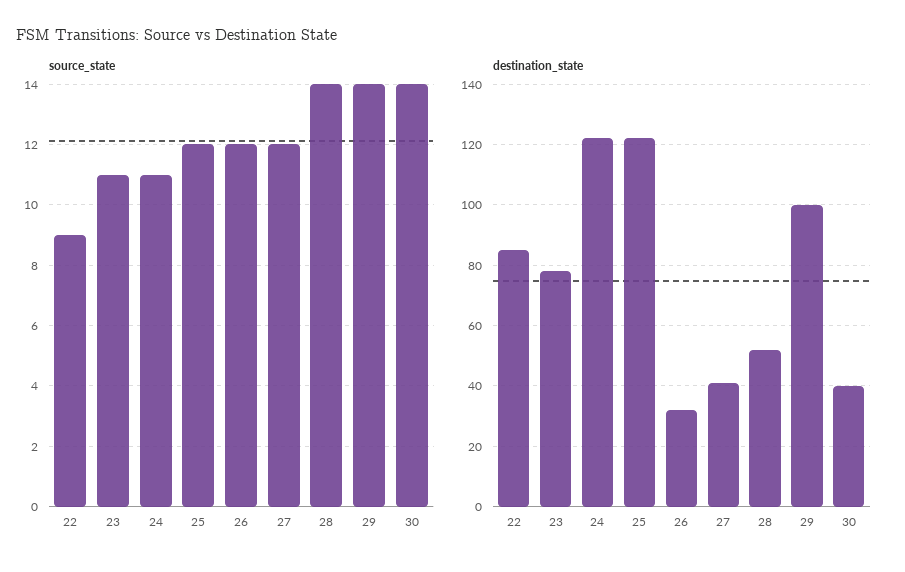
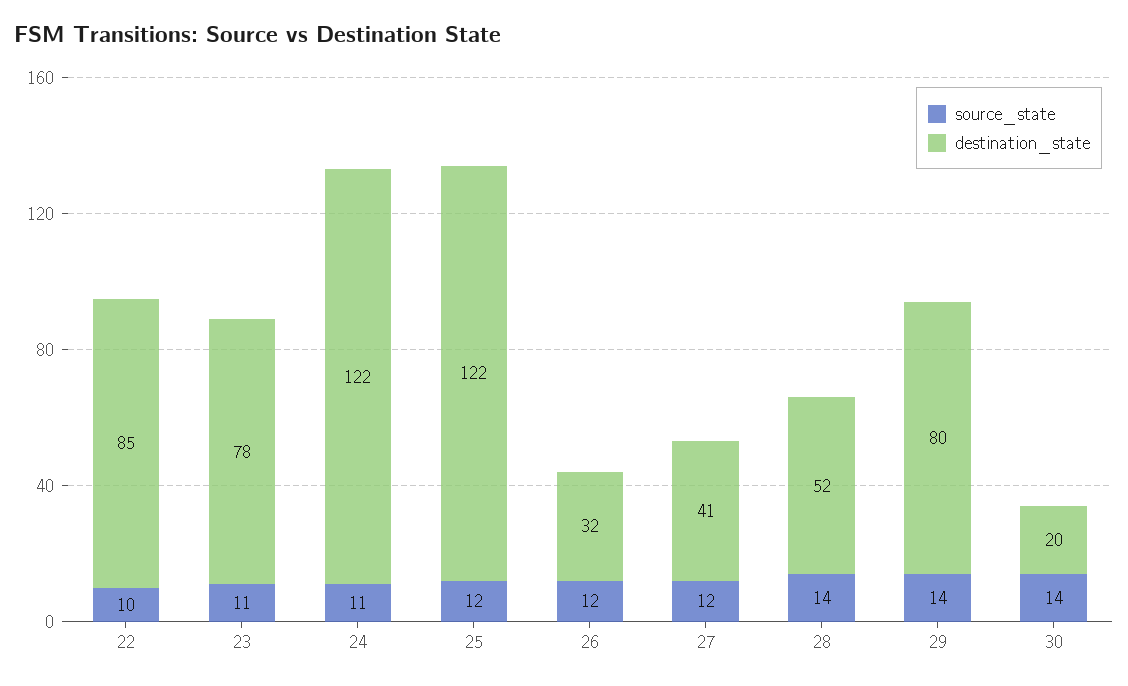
source_state, 22: 9 -> 10
destination_state, 29: 100 -> 80
destination_state, 30: 40 -> 20

